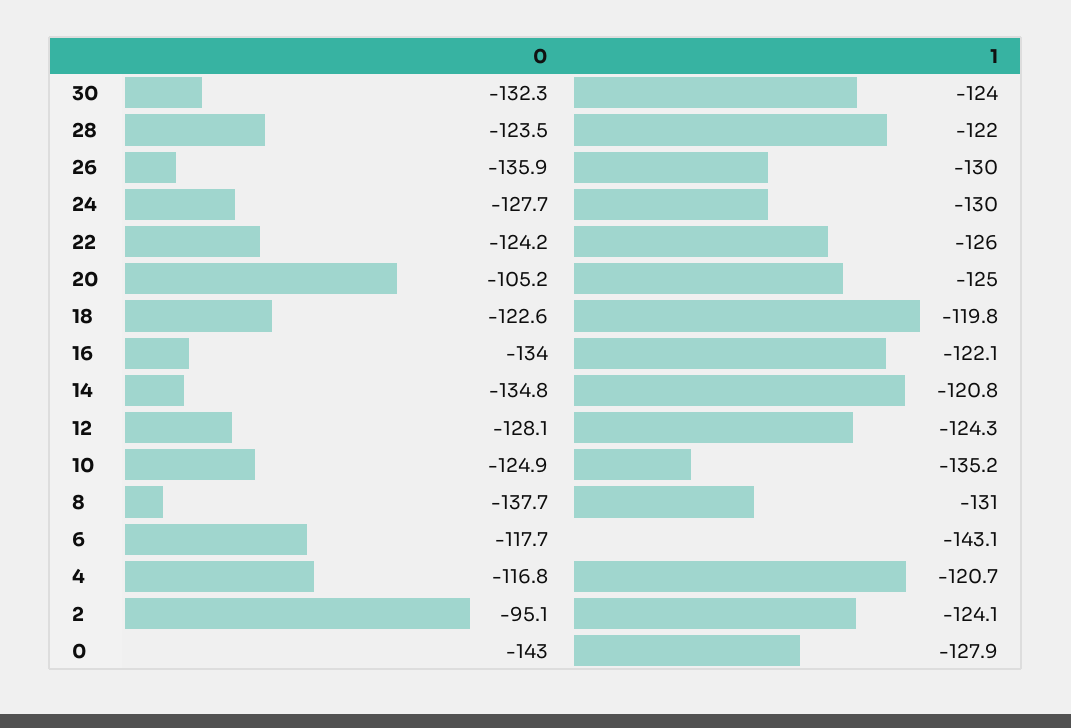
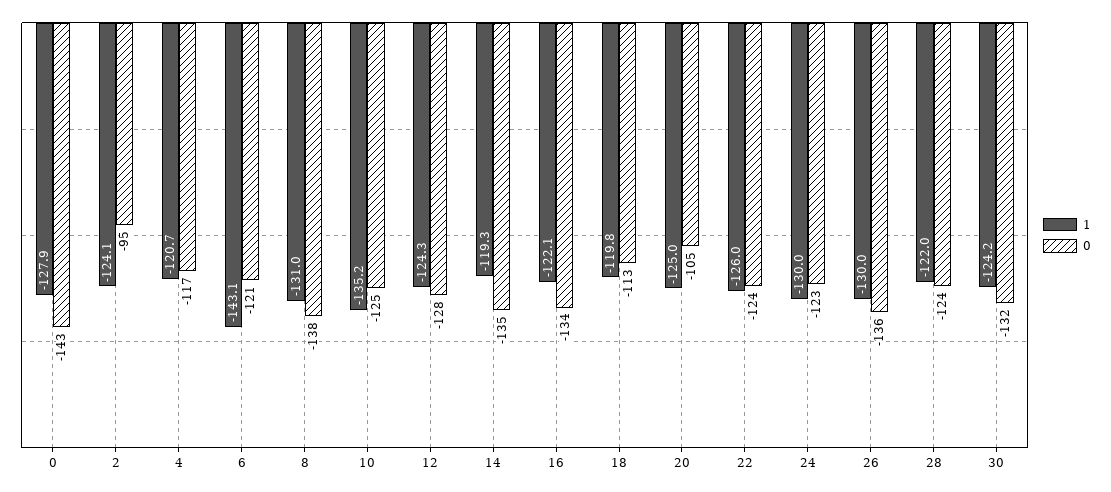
1, 30: -124 -> -124.2
0, 24: -127.7 -> -123
0, 18: -122.6 -> -113
1, 14: -120.8 -> -119.3
0, 6: -117.7 -> -121

